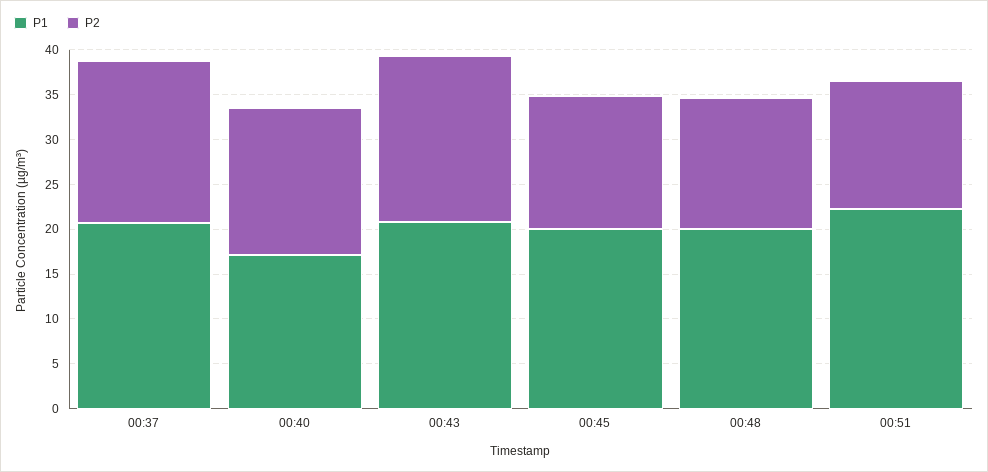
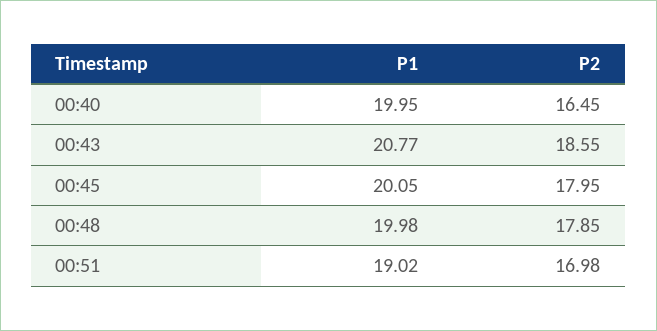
P1, 00:37: 21 -> none
P2, 00:37: 18 -> none
P1, 00:40: 17 -> 19.95
P2, 00:45: 15 -> 17.95
P2, 00:48: 15 -> 17.85
P1, 00:51: 22 -> 19.02
P2, 00:51: 14 -> 16.98

